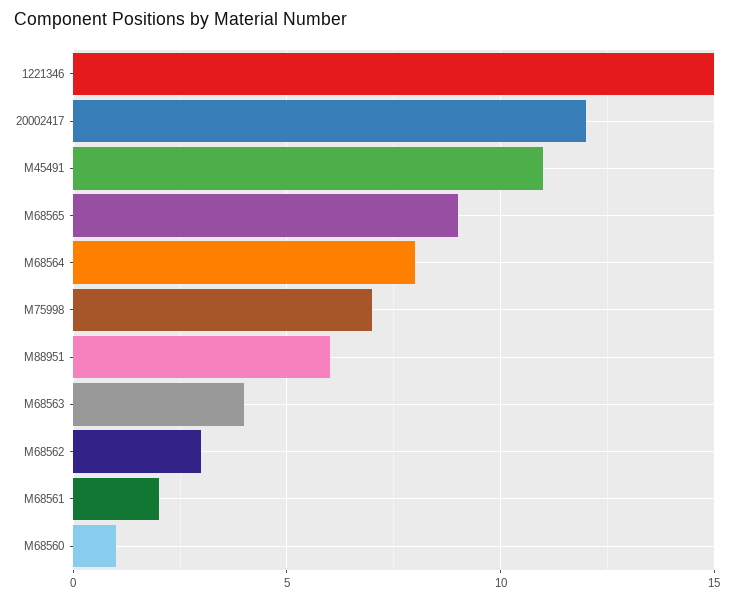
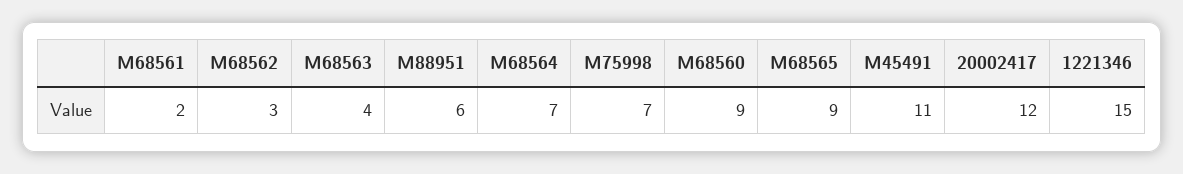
M68564: 8 -> 7
M68560: 1 -> 9

